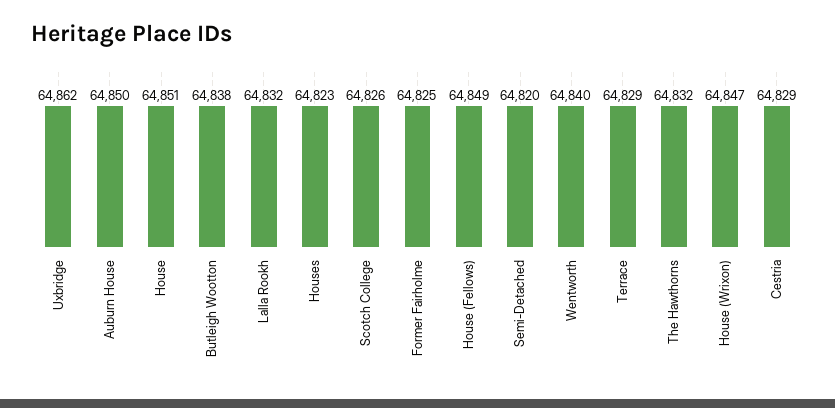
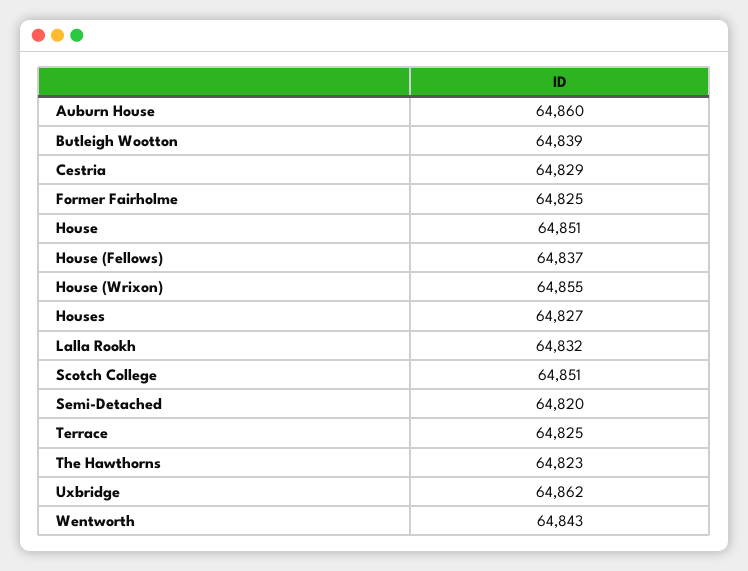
Auburn House: 64850 -> 64860
Butleigh Wootton: 64838 -> 64839
Houses: 64823 -> 64827
Scotch College: 64826 -> 64851
House (Fellows): 64849 -> 64837
Wentworth: 64840 -> 64843
Terrace: 64829 -> 64825
The Hawthorns: 64832 -> 64823
House (Wrixon): 64847 -> 64855

